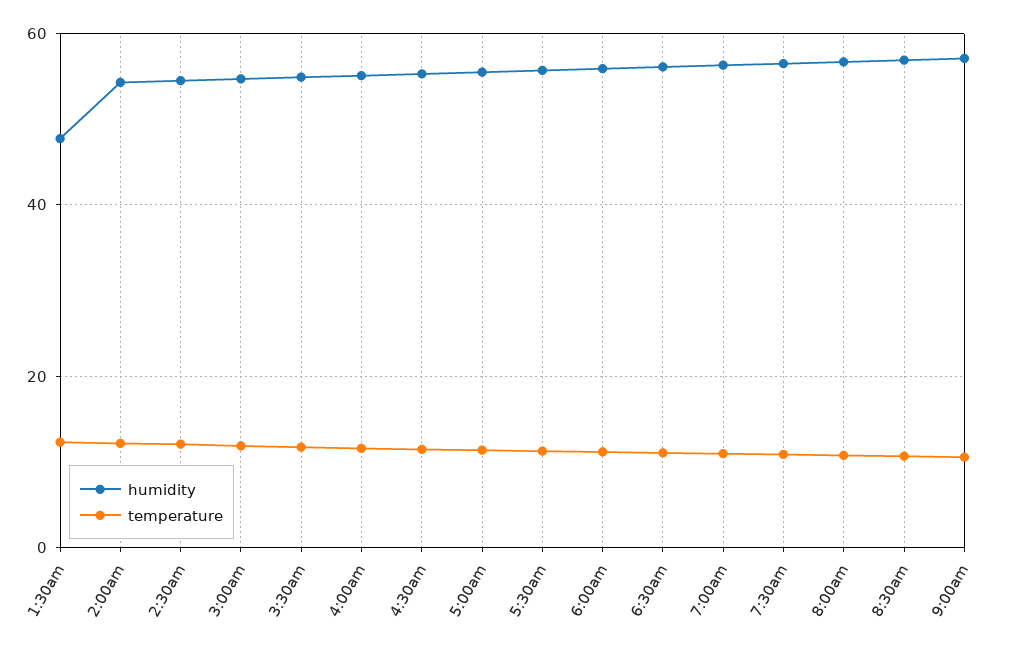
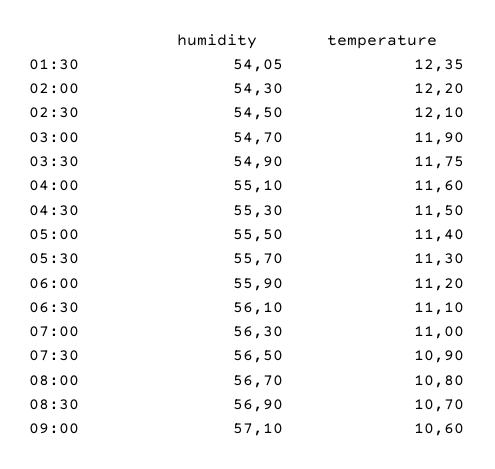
humidity, 1:30am: 48 -> 54.05

